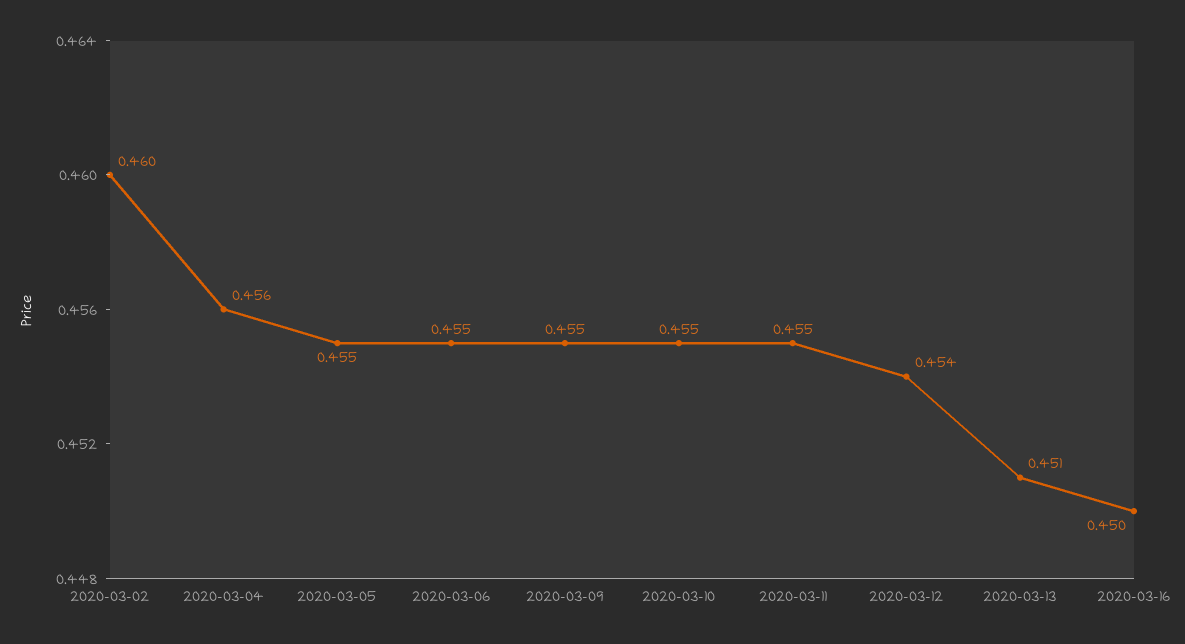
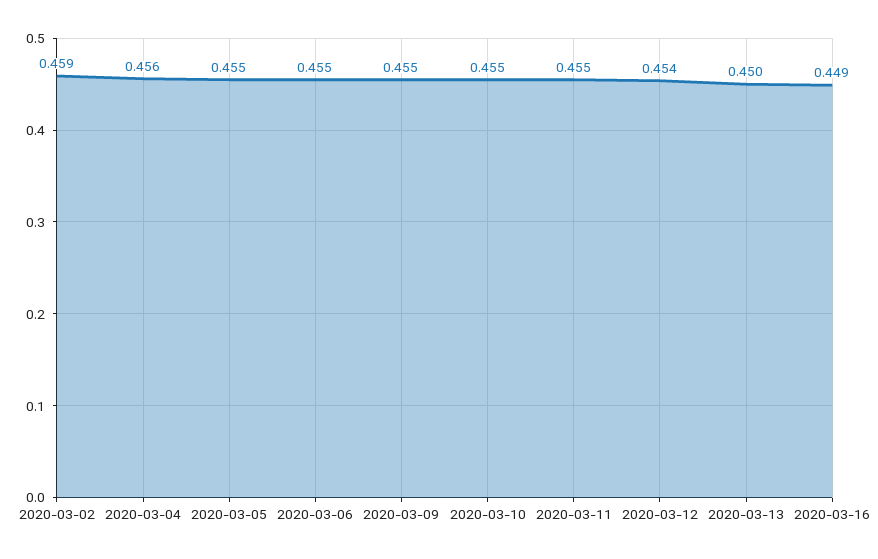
2020-03-02: 0.46 -> 0.459
2020-03-13: 0.451 -> 0.45
2020-03-16: 0.45 -> 0.449

